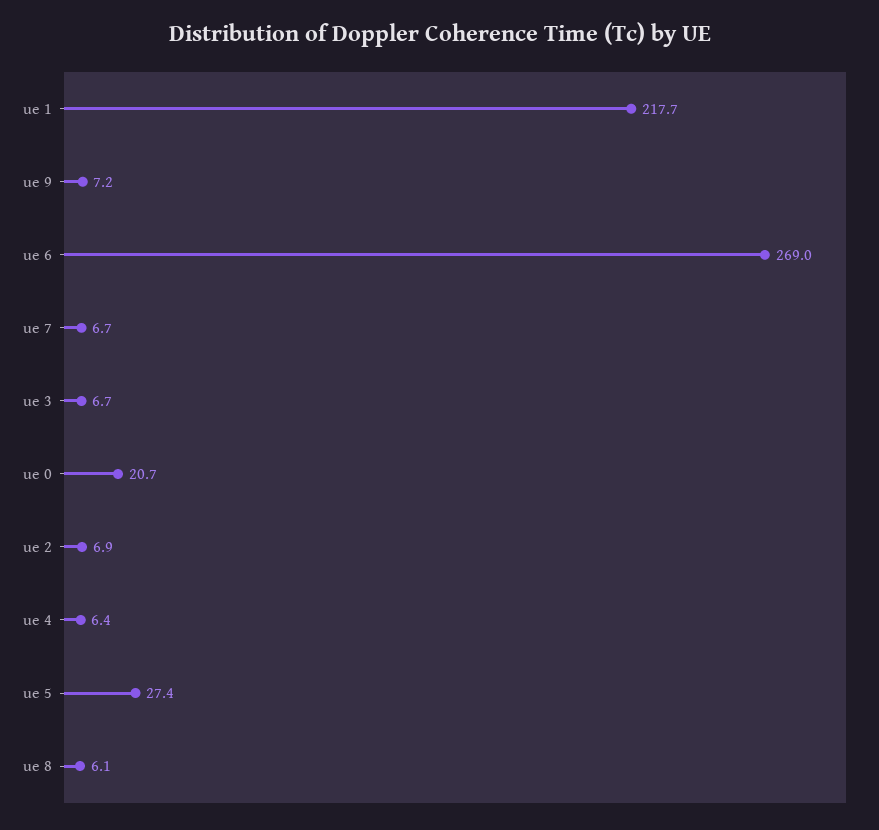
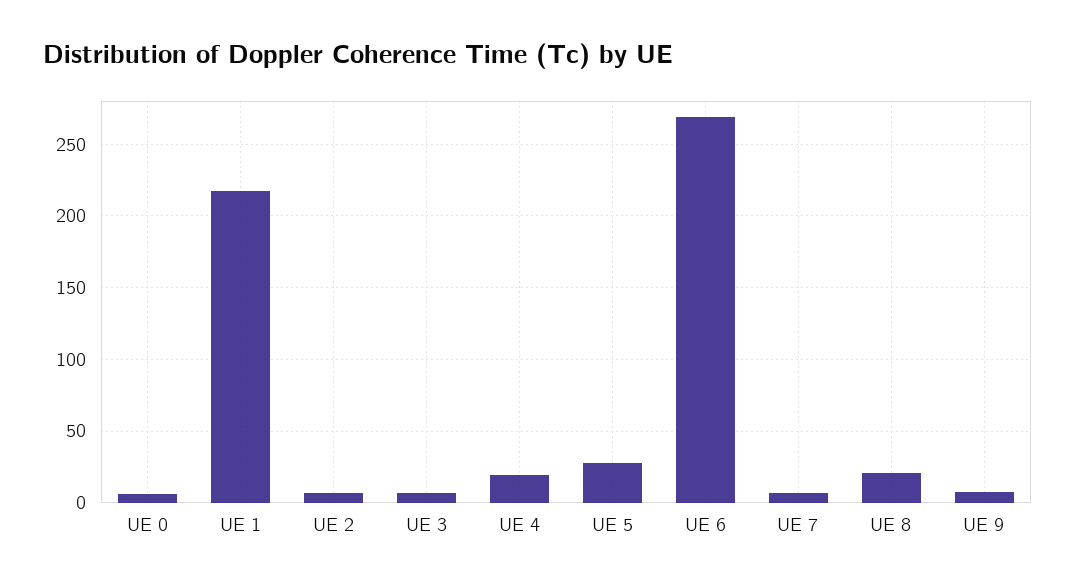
ue 0: 20.7 -> 5
ue 4: 6.4 -> 20
ue 8: 6.1 -> 20

